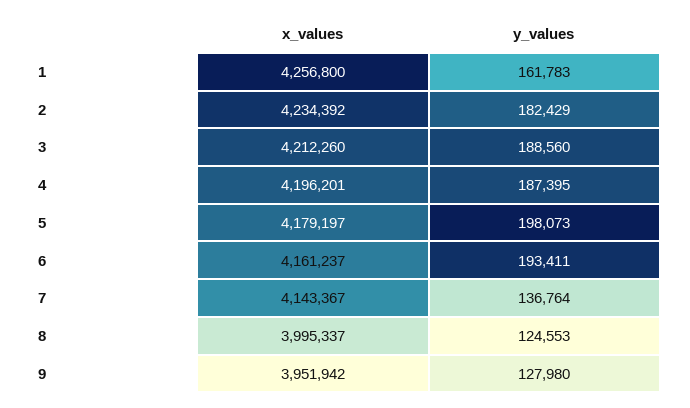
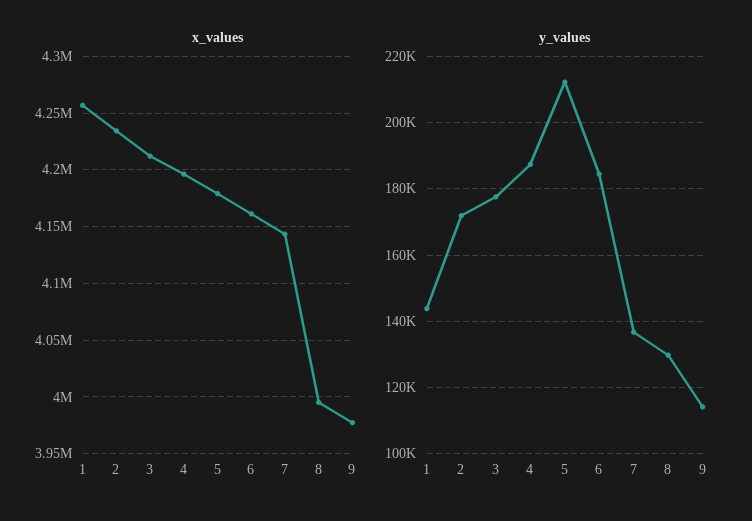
y_values, 1: 161783 -> 144000
y_values, 2: 182429 -> 172000
y_values, 3: 188560 -> 178000
y_values, 5: 198073 -> 212000
y_values, 6: 193411 -> 184000
y_values, 8: 124553 -> 130000
x_values, 9: 3951942 -> 3980000
y_values, 9: 127980 -> 114000

